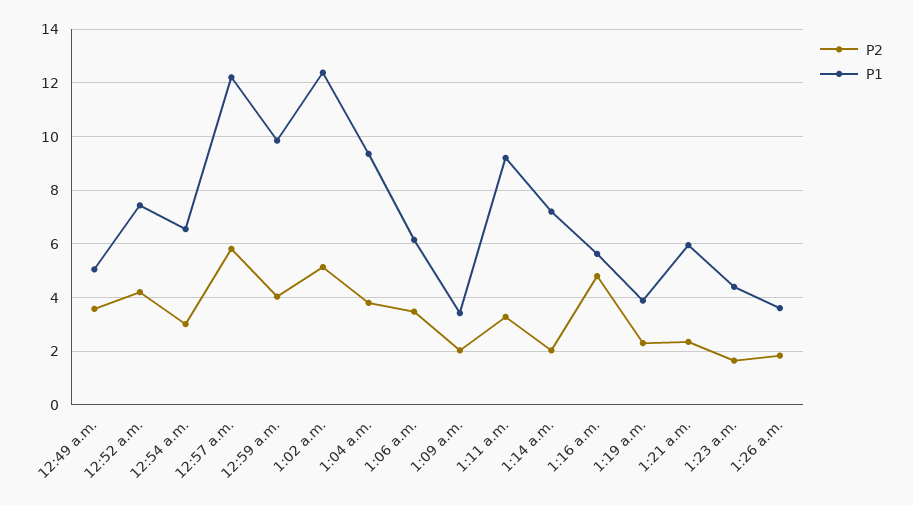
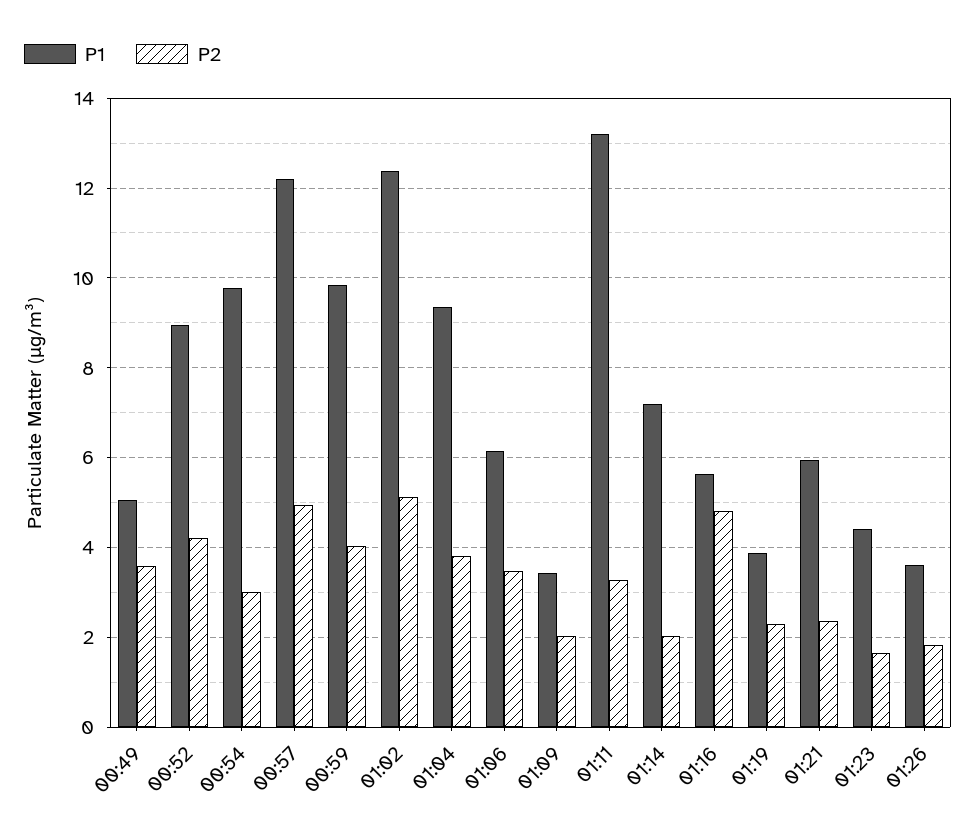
P1, 12:52 a.m.: 7.5 -> 9
P1, 12:54 a.m.: 6.5 -> 9.8
P2, 12:57 a.m.: 5.75 -> 5
P1, 1:11 a.m.: 9.25 -> 13.2

